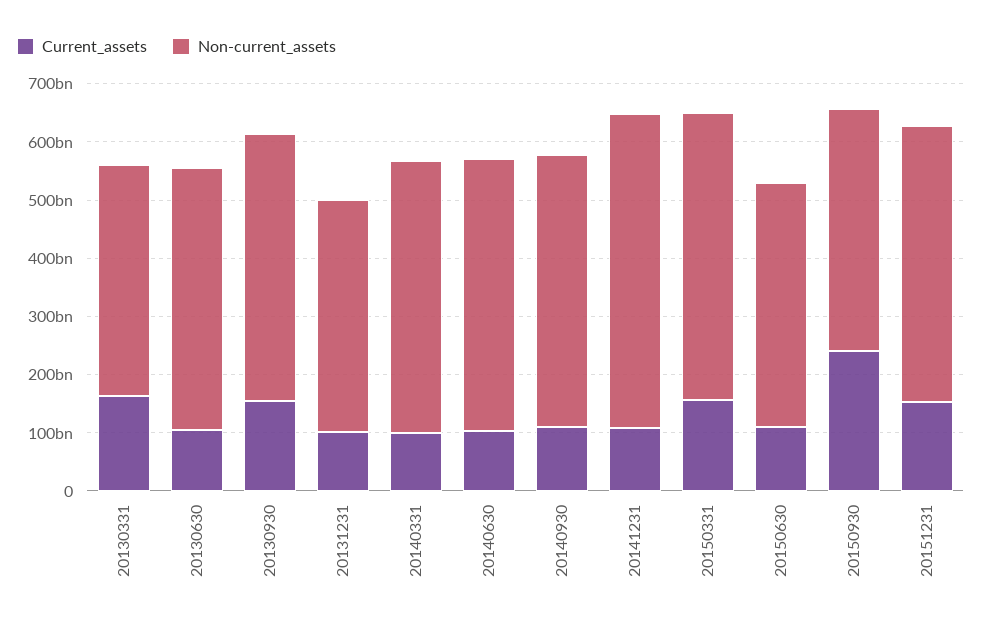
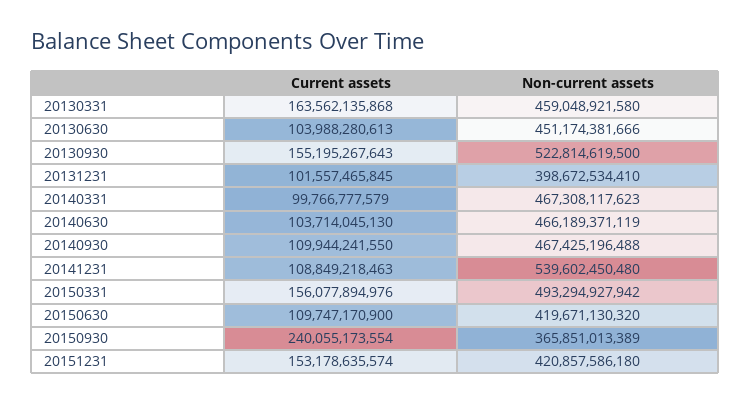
Non-current_assets, 20130331: 400000000000 -> 459048921580
Non-current_assets, 20130930: 460000000000 -> 522814619500
Non-current_assets, 20150930: 420000000000 -> 365851013389
Non-current_assets, 20151231: 480000000000 -> 420857586180

